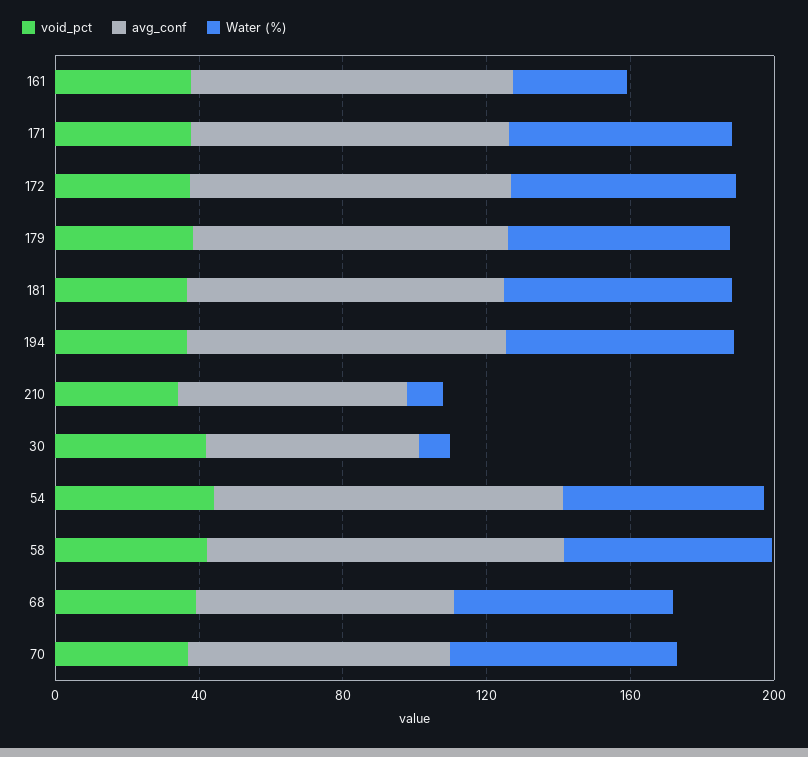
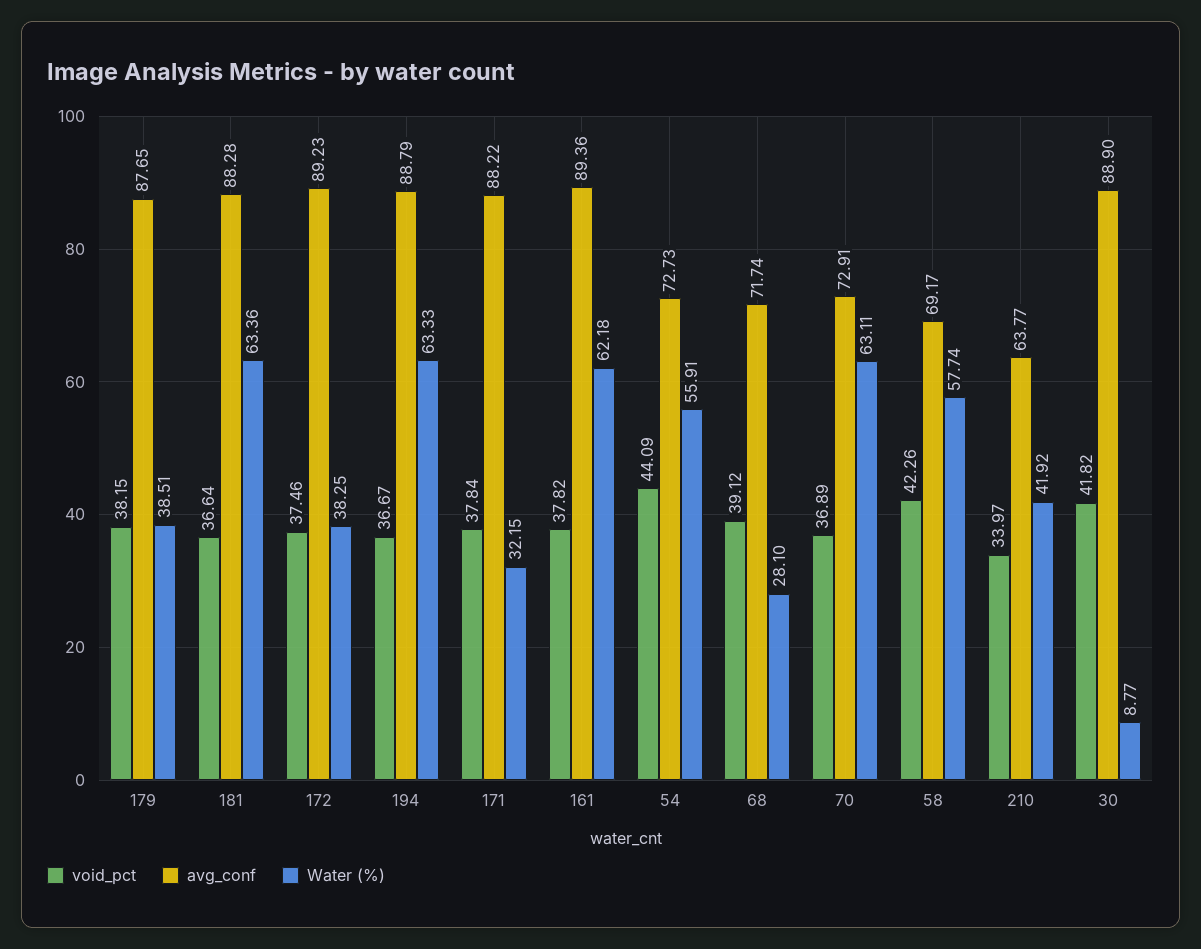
Water (%), 161: 30 -> 62.18
Water (%), 171: 60 -> 32.15
Water (%), 172: 60 -> 38.25
Water (%), 179: 60 -> 38.51
Water (%), 210: 10 -> 41.92
avg_conf, 30: 60 -> 88.9
avg_conf, 54: 100 -> 72.73
avg_conf, 58: 100 -> 69.17
Water (%), 68: 60 -> 28.1

